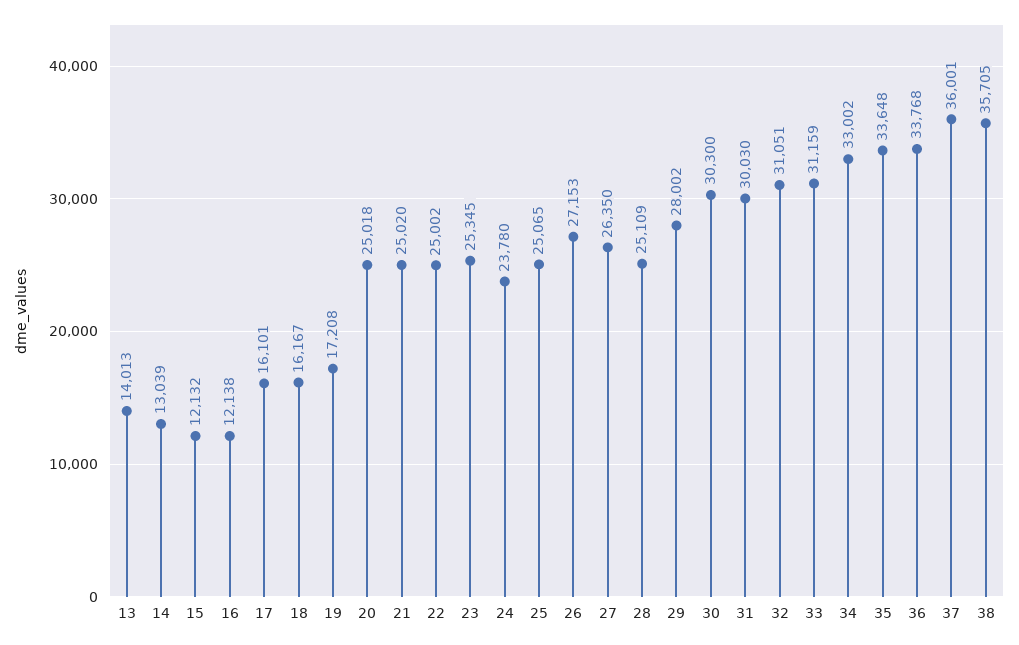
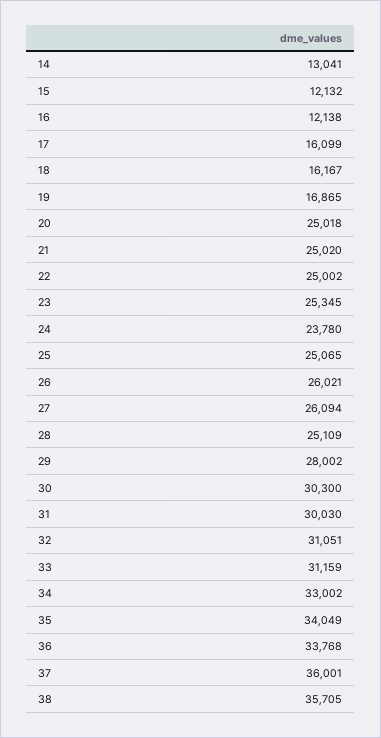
13: 14013 -> none
14: 13039 -> 13041
17: 16101 -> 16099
19: 17208 -> 16865
26: 27153 -> 26021
27: 26350 -> 26094
35: 33648 -> 34049

